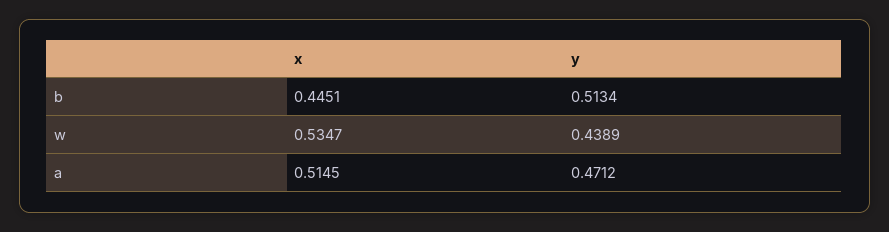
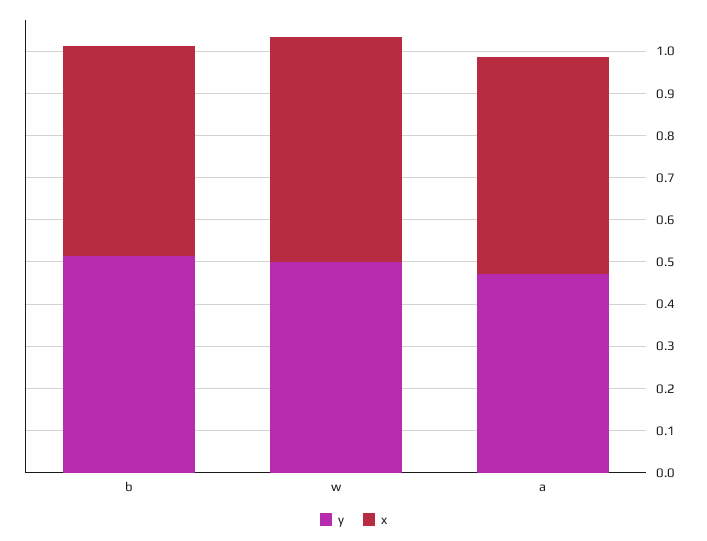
x, b: 0.4451 -> 0.5
y, w: 0.4389 -> 0.5

